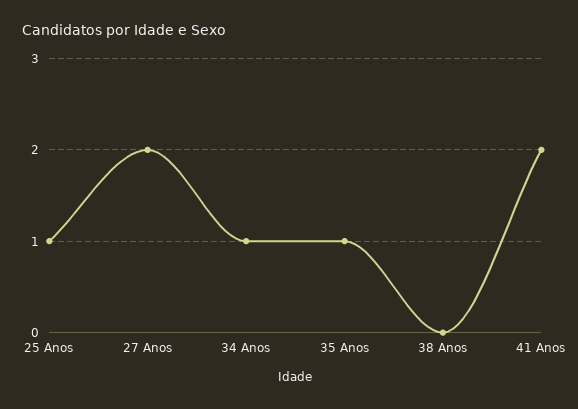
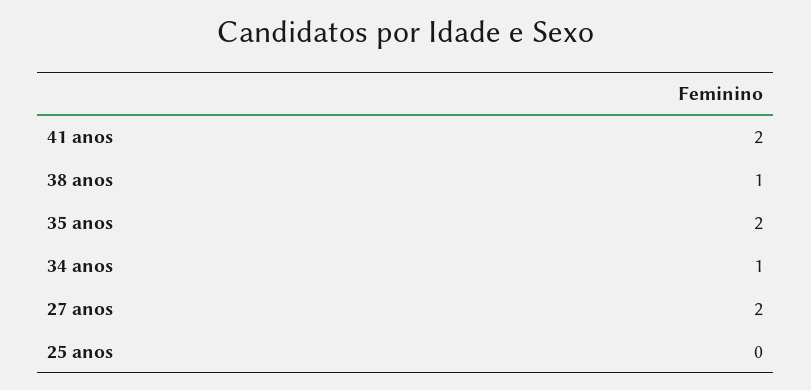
25 Anos: 1 -> 0
35 Anos: 1 -> 2
38 Anos: 0 -> 1

